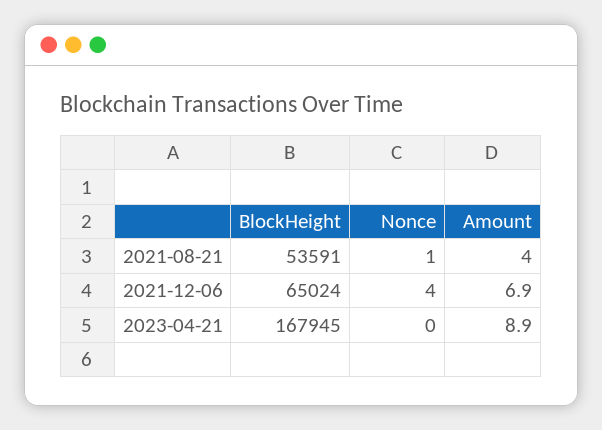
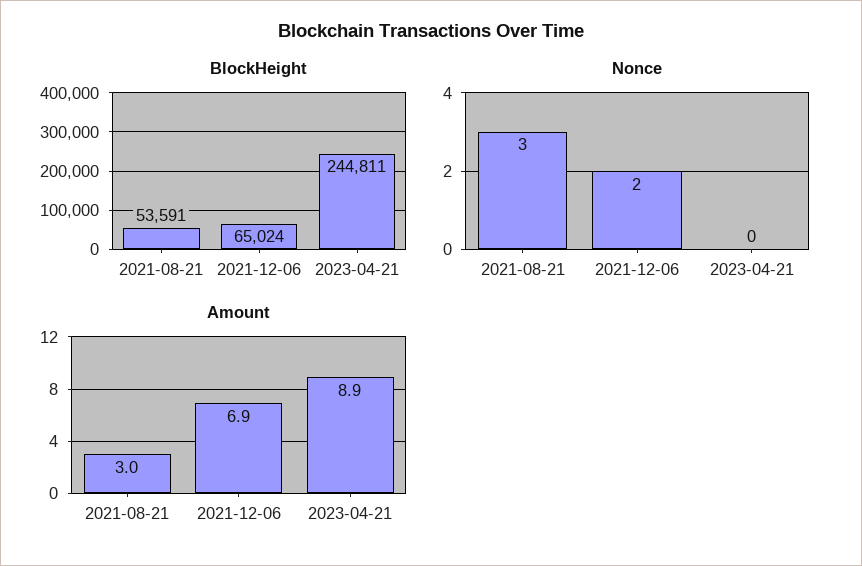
Nonce, 2021-08-21: 1 -> 3
Amount, 2021-08-21: 4 -> 3
Nonce, 2021-12-06: 4 -> 2
BlockHeight, 2023-04-21: 167945 -> 244811

